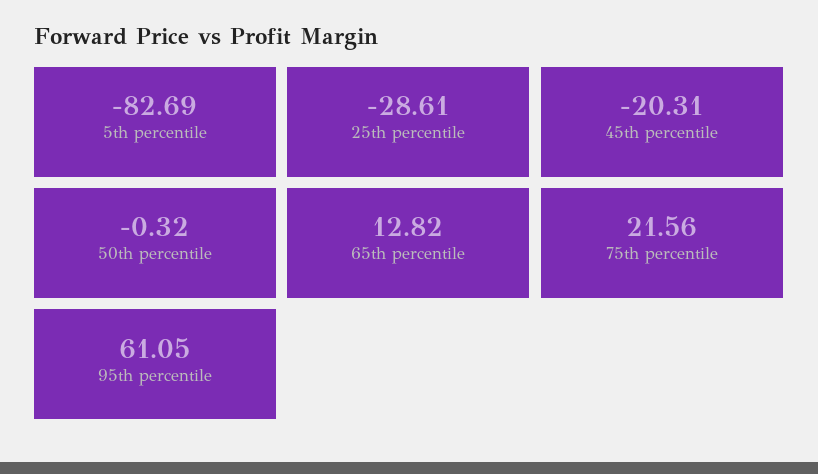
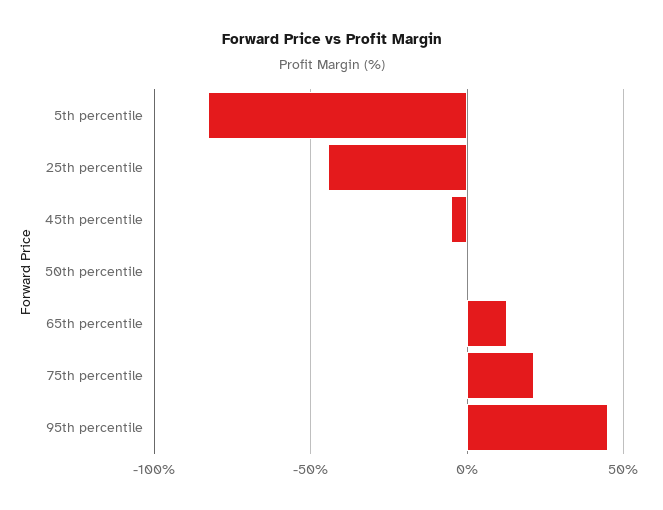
25th percentile: -28.61 -> -45
45th percentile: -20.31 -> -5
95th percentile: 61.05 -> 45

